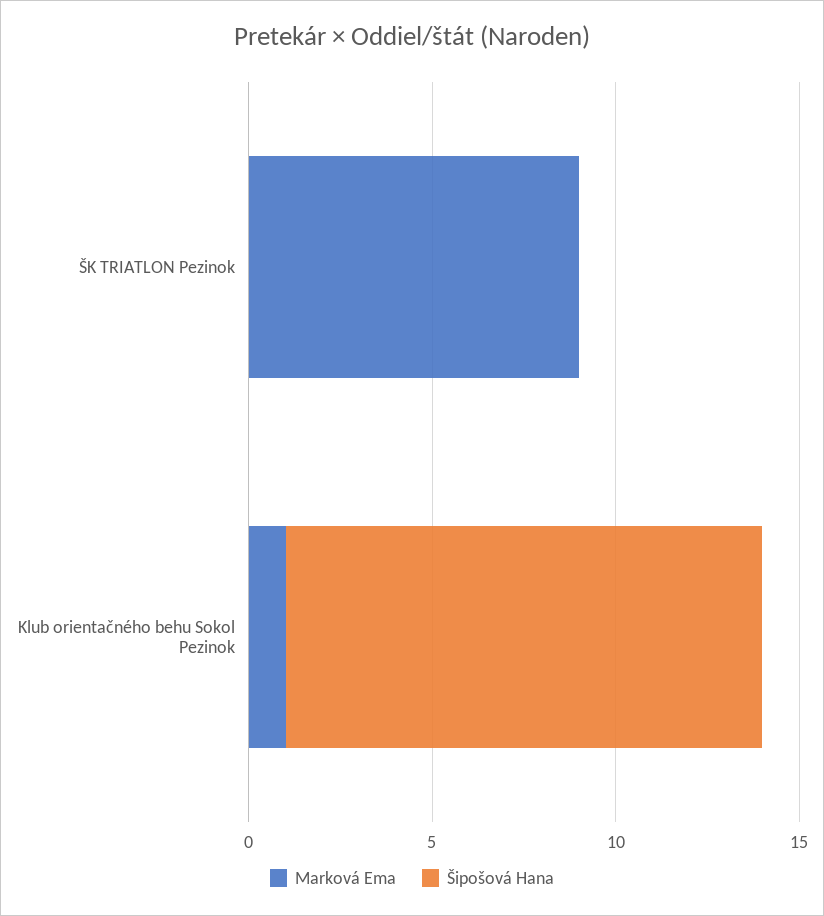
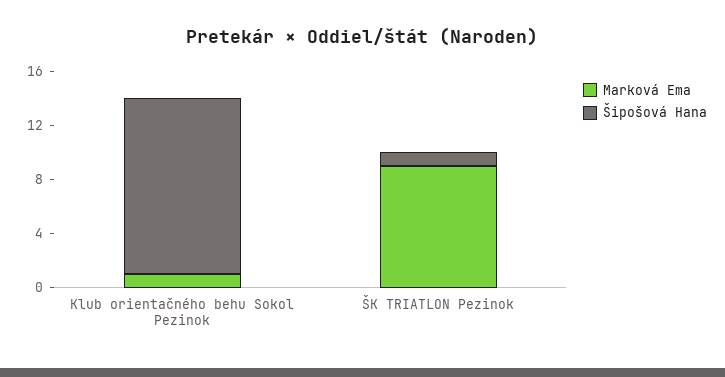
Šipošová Hana, ŠK TRIATLON Pezinok: 0 -> 1

